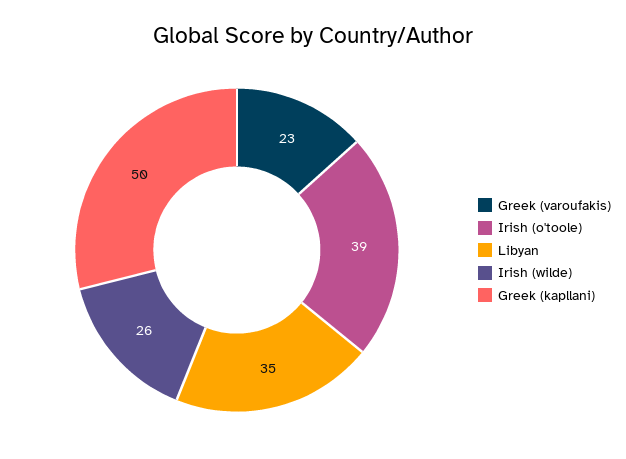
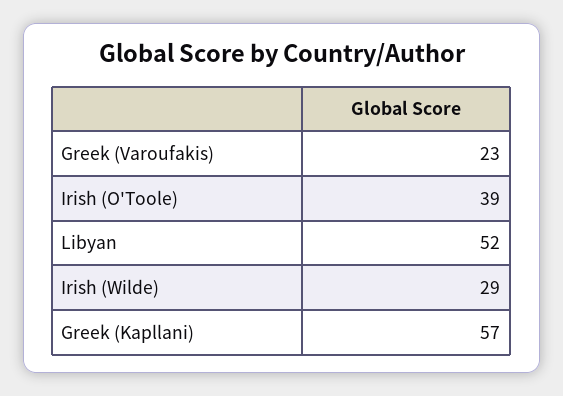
Libyan: 35 -> 52
Irish (wilde): 26 -> 29
Greek (kapllani): 50 -> 57

